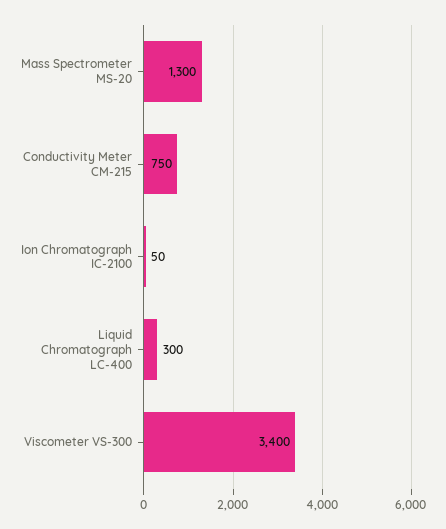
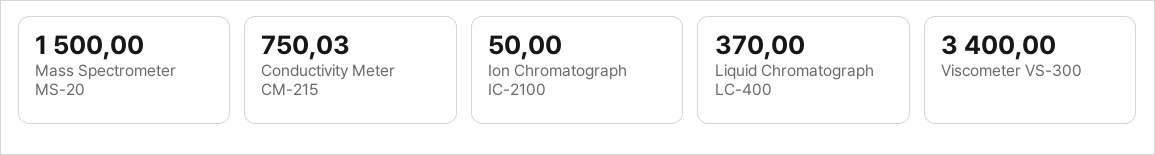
Mass Spectrometer MS-20: 1300 -> 1500
Conductivity Meter CM-215: 750 -> 750.03
Liquid Chromatograph LC-400: 300 -> 370

